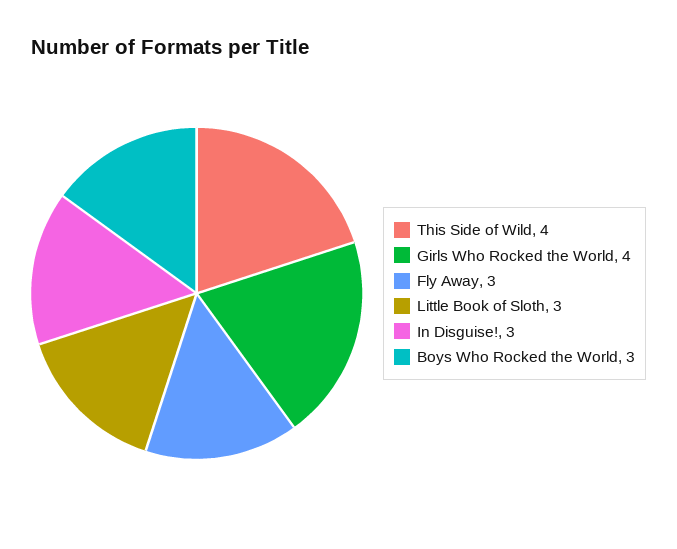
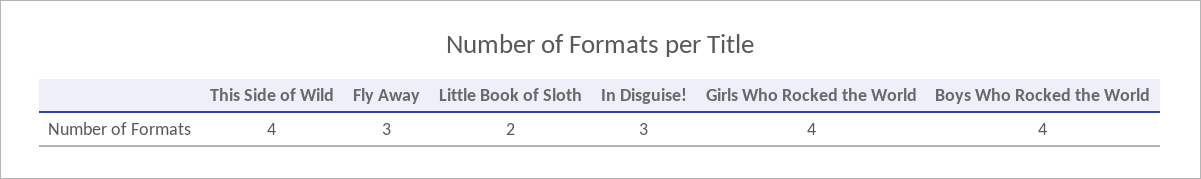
Little Book of Sloth: 3 -> 2
Boys Who Rocked the World: 3 -> 4

